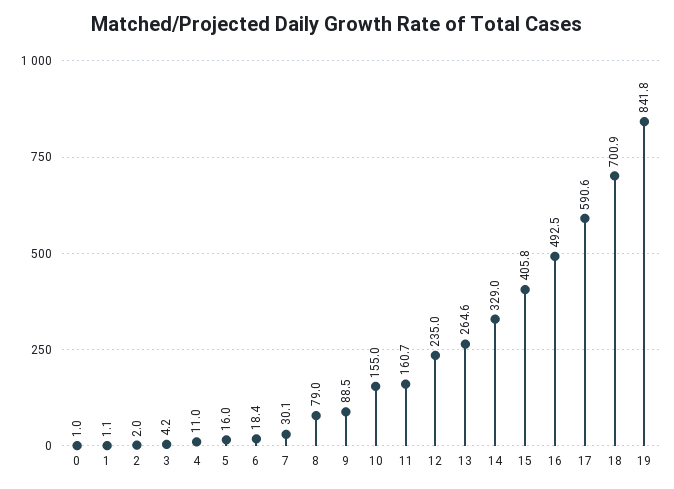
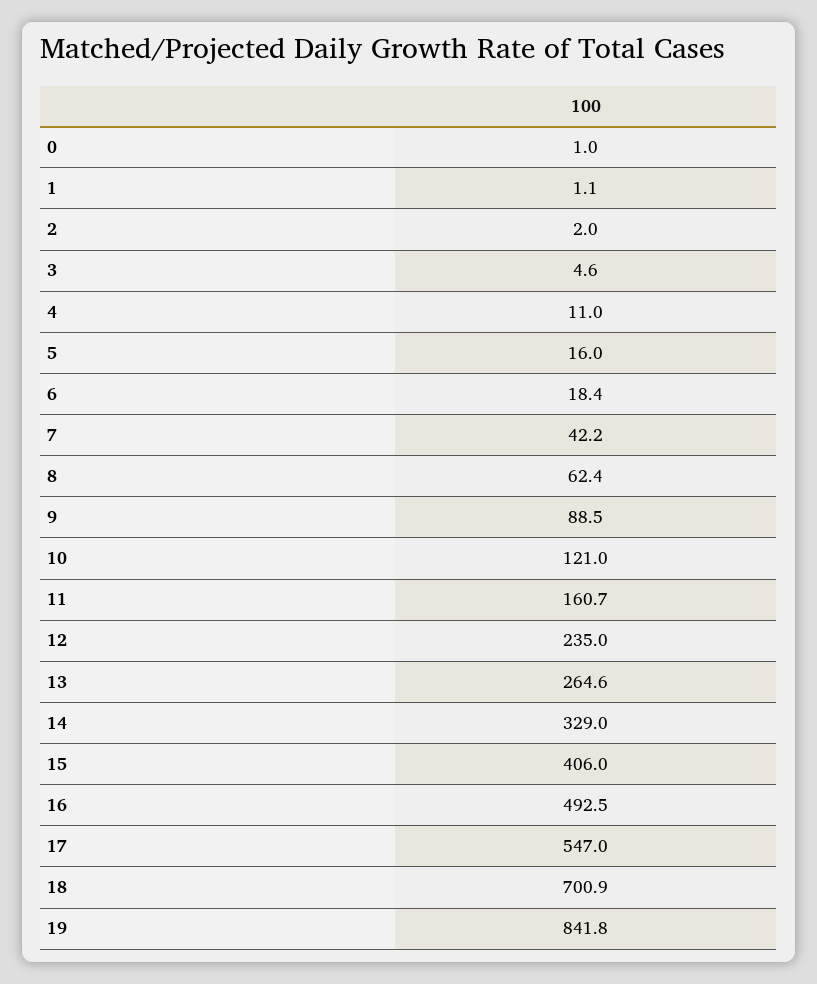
3: 4.2 -> 4.6
7: 30.1 -> 42.2
8: 79 -> 62.4
10: 155 -> 121
15: 405.8 -> 406
17: 590.6 -> 547

